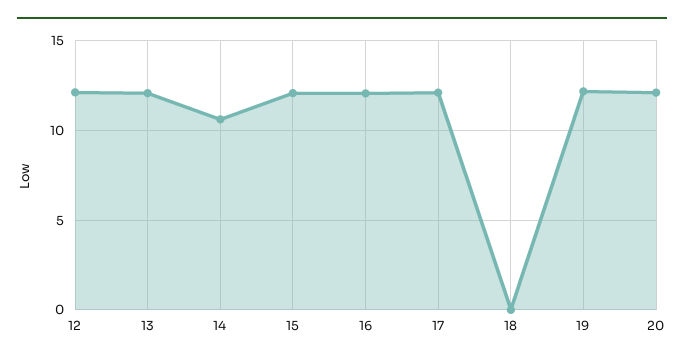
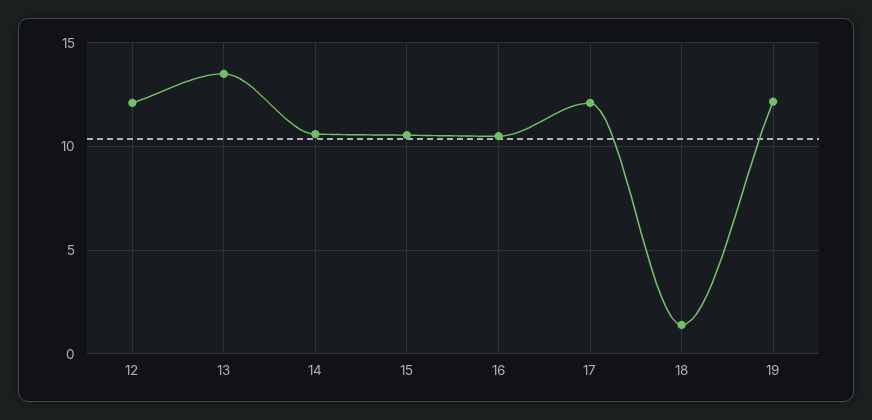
13: 12 -> 13.5
15: 12 -> 10.5
16: 12 -> 10.5
18: 0 -> 1.5
20: 12 -> none

